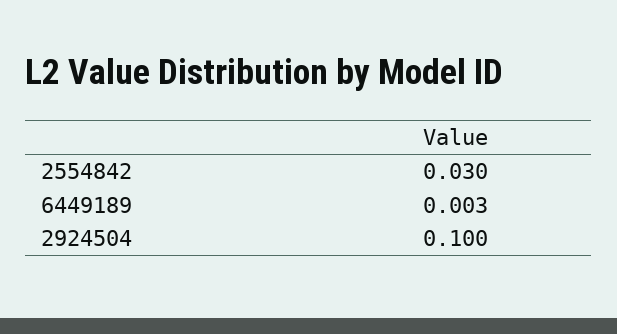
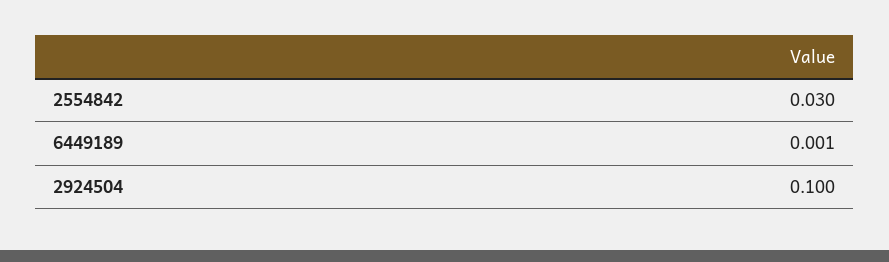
6449189: 0.003 -> 0.001

